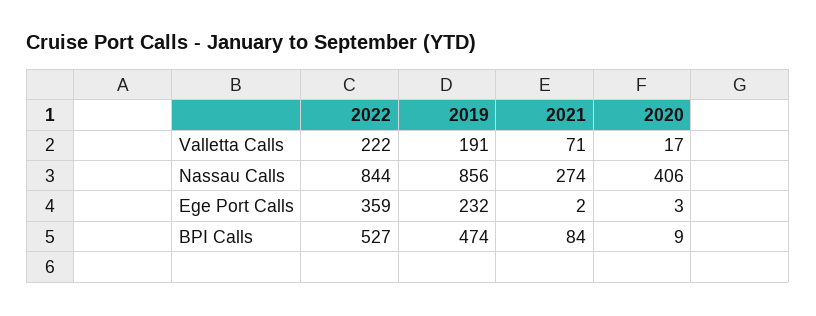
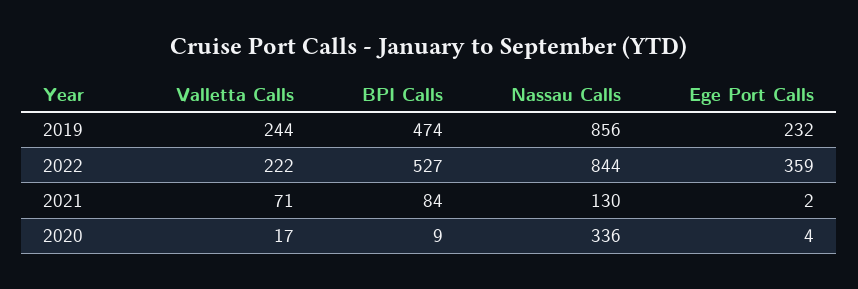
2019, Valletta Calls: 191 -> 244
2021, Nassau Calls: 274 -> 130
2020, Nassau Calls: 406 -> 336
2020, Ege Port Calls: 3 -> 4

